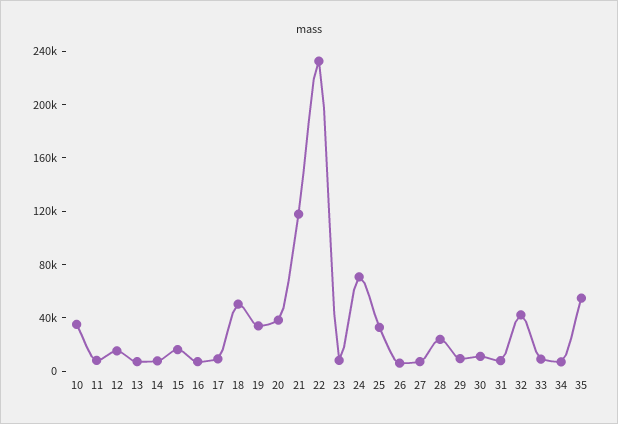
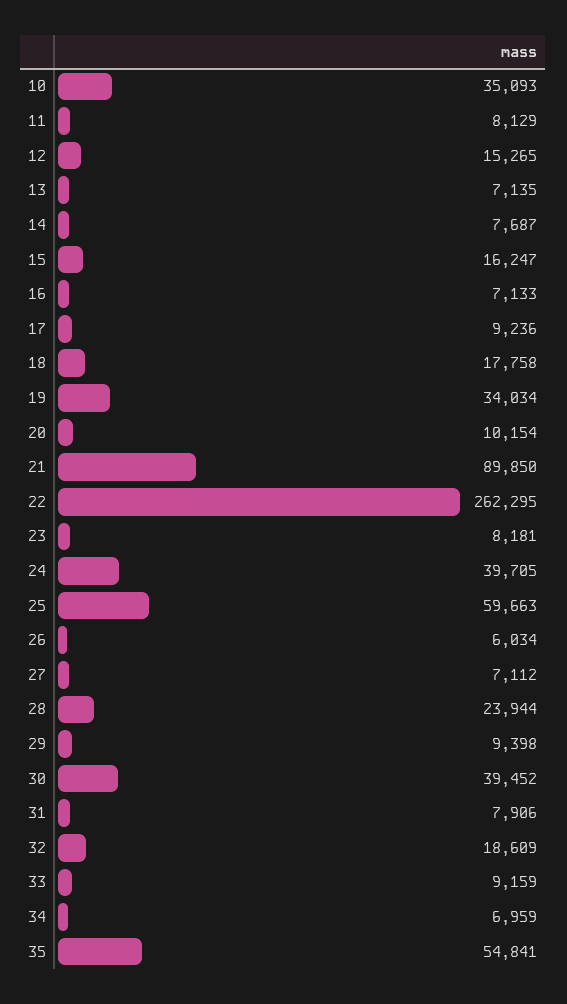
18: 50000 -> 17758
20: 40000 -> 10154
21: 120000 -> 89850
22: 230000 -> 262295
24: 70000 -> 39705
25: 30000 -> 59663
30: 10000 -> 39452
32: 40000 -> 18609

